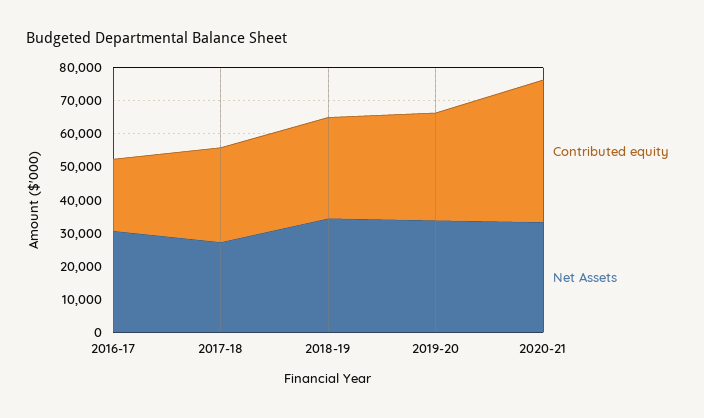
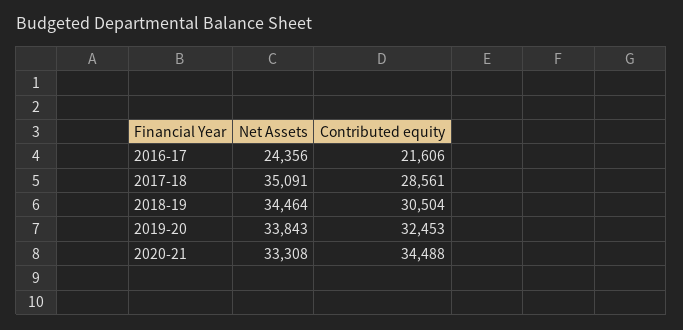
Net Assets, 2016-17: 30000 -> 24356
Net Assets, 2017-18: 27500 -> 35091
Contributed equity, 2020-21: 42500 -> 34488

